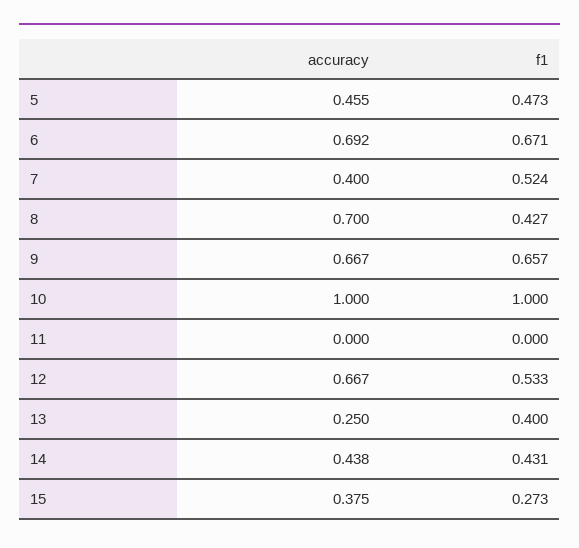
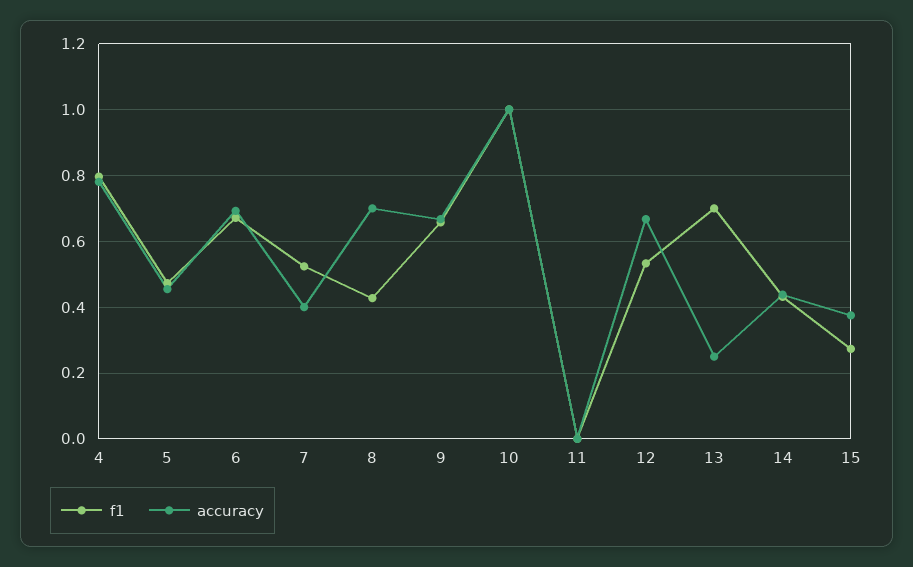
f1, 13: 0.4 -> 0.7
f1, 4: none -> 0.8
accuracy, 4: none -> 0.78

